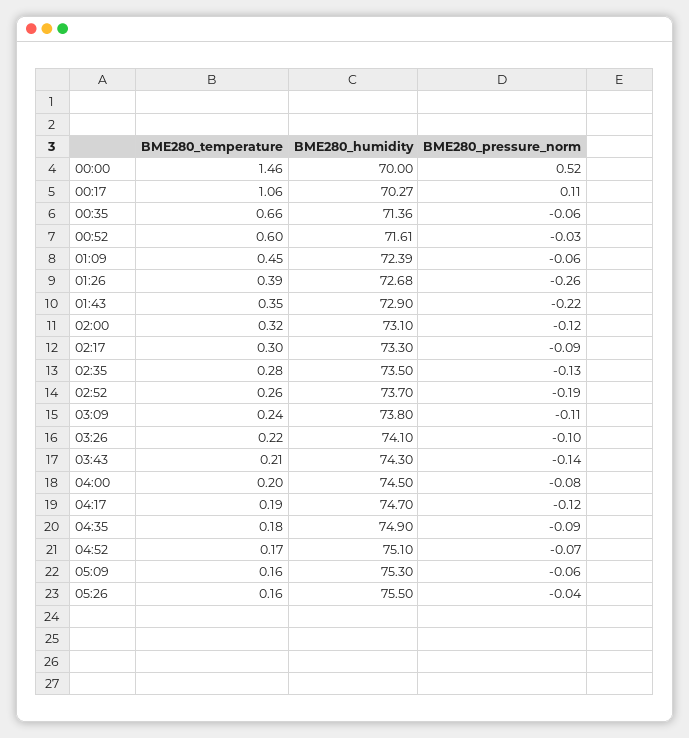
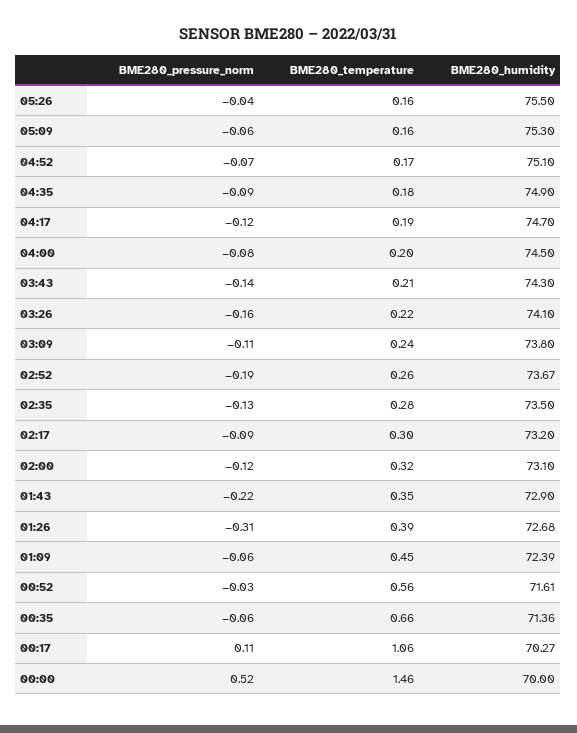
BME280_temperature, 00:52: 0.6 -> 0.56
BME280_pressure_norm, 01:26: -0.26 -> -0.31
BME280_humidity, 02:17: 73.3 -> 73.2
BME280_humidity, 02:52: 73.7 -> 73.67
BME280_pressure_norm, 03:26: -0.1 -> -0.16

